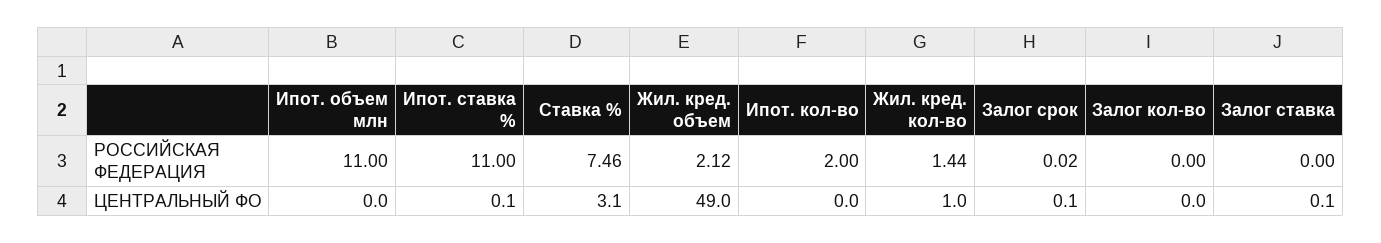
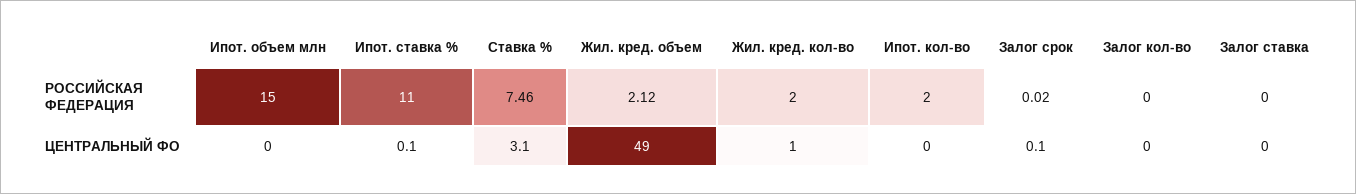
Ипот. объем млн, РОССИЙСКАЯ ФЕДЕРАЦИЯ: 11 -> 15
Жил. кред. кол-во, РОССИЙСКАЯ ФЕДЕРАЦИЯ: 1.44 -> 2
Залог ставка, ЦЕНТРАЛЬНЫЙ ФО: 0.1 -> 0

